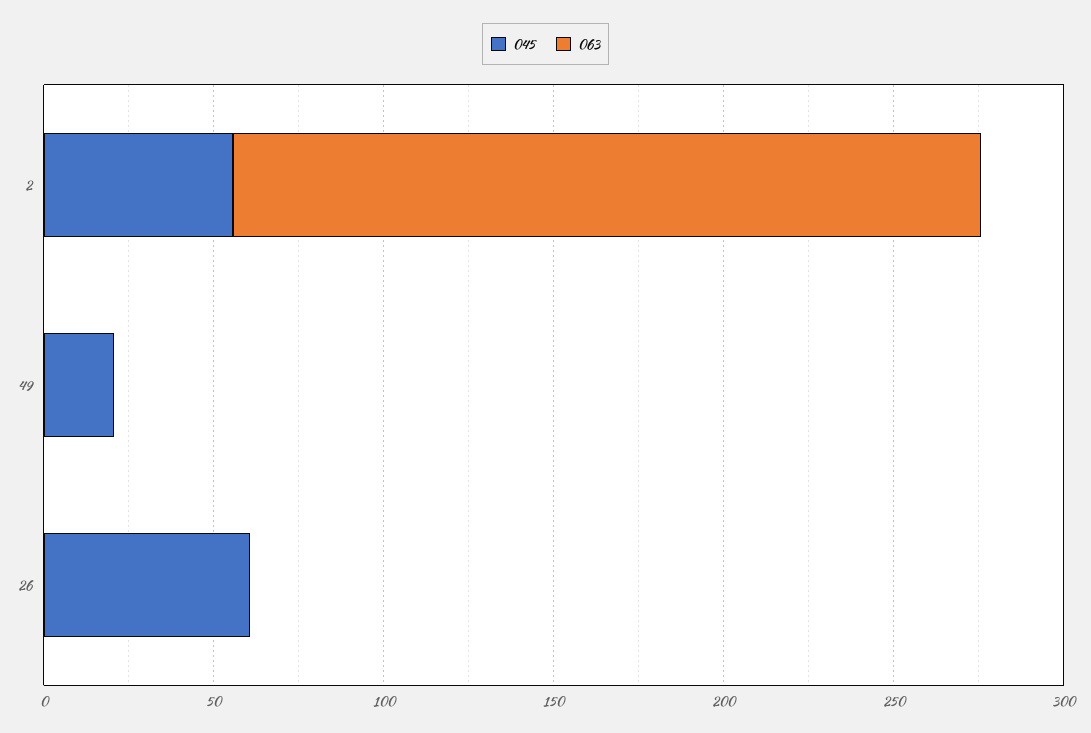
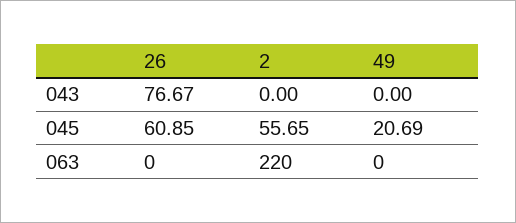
043, 26: none -> 76.67
043, 2: none -> 0
043, 49: none -> 0

